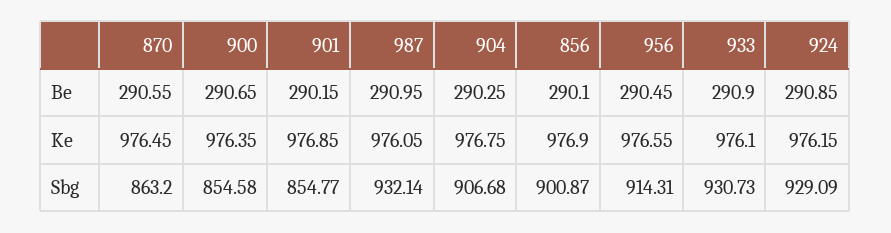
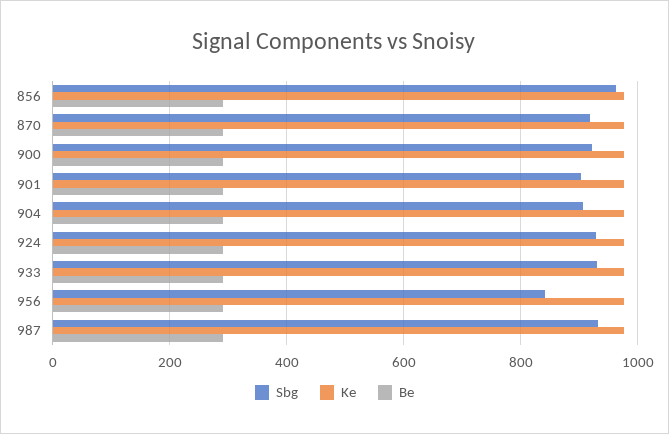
Sbg, 870: 863.2 -> 920
Sbg, 900: 854.58 -> 920
Sbg, 901: 854.77 -> 900
Sbg, 856: 900.87 -> 960
Sbg, 956: 914.31 -> 840

